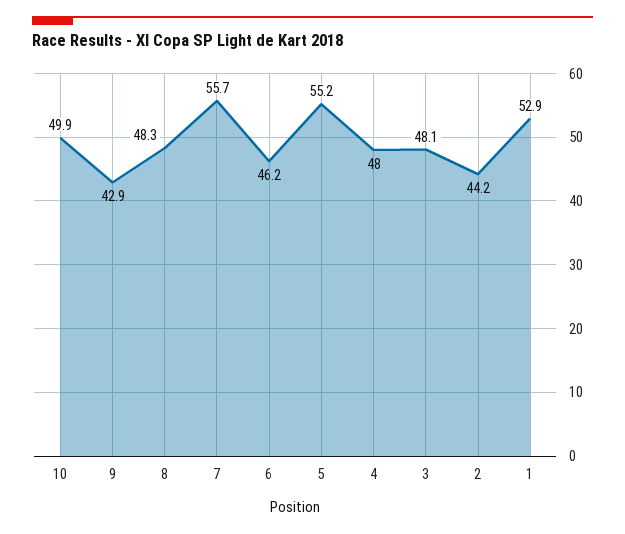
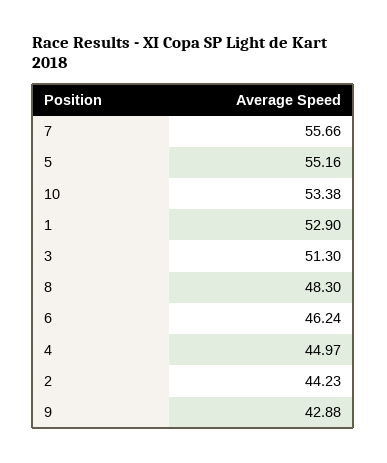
10: 49.9 -> 53.38
4: 48 -> 44.97
3: 48.1 -> 51.3

